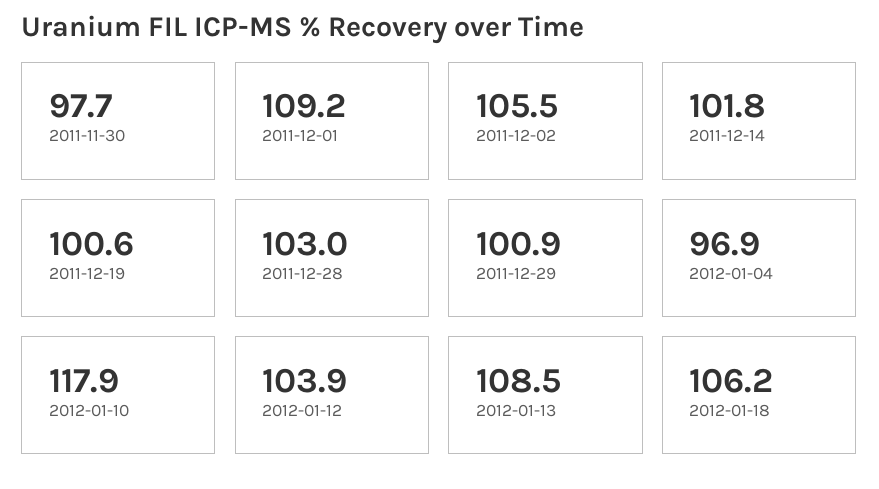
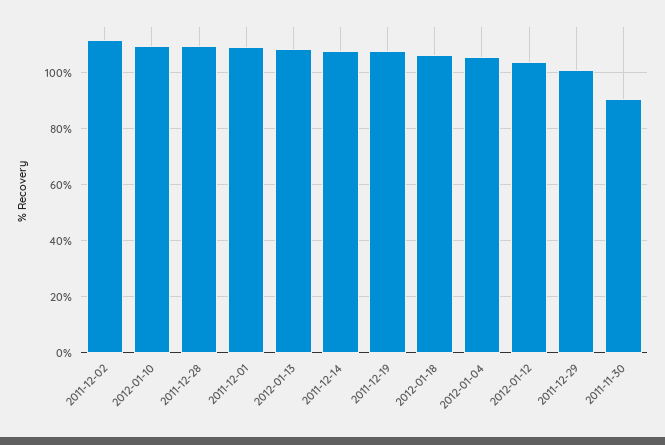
2011-11-30: 97.7 -> 90
2011-12-02: 105.5 -> 112.5
2011-12-14: 101.8 -> 107.5
2011-12-19: 100.6 -> 107.5
2011-12-28: 103 -> 110
2012-01-04: 96.9 -> 105
2012-01-10: 117.9 -> 110

